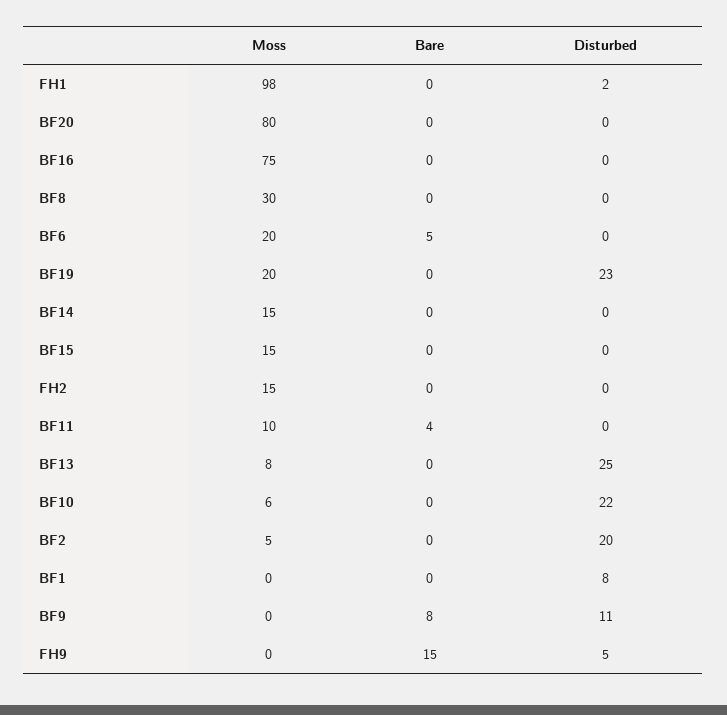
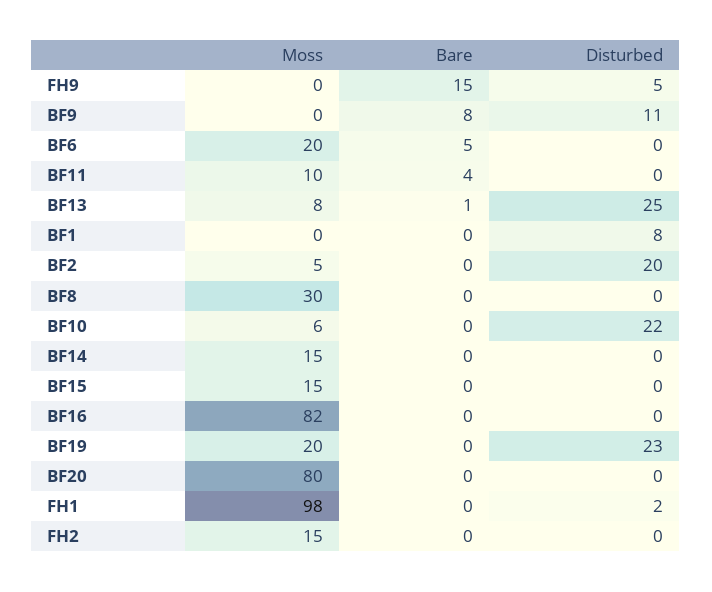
Moss, BF16: 75 -> 82
Bare, BF13: 0 -> 1

